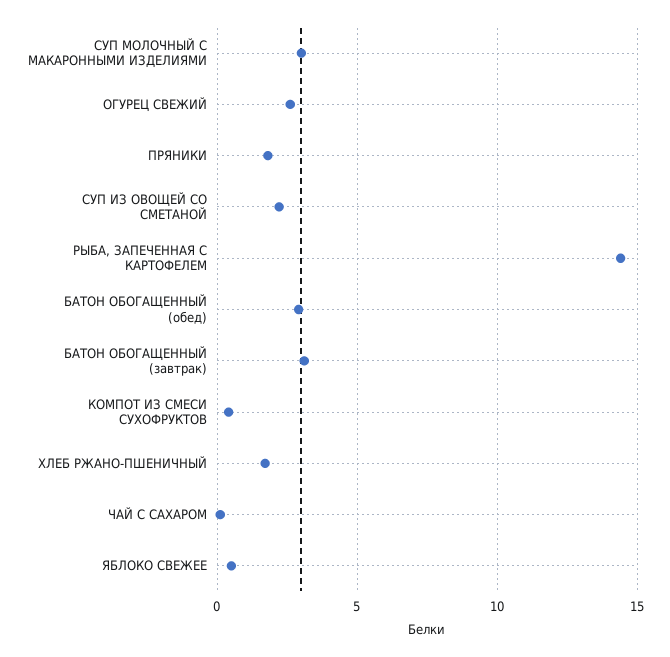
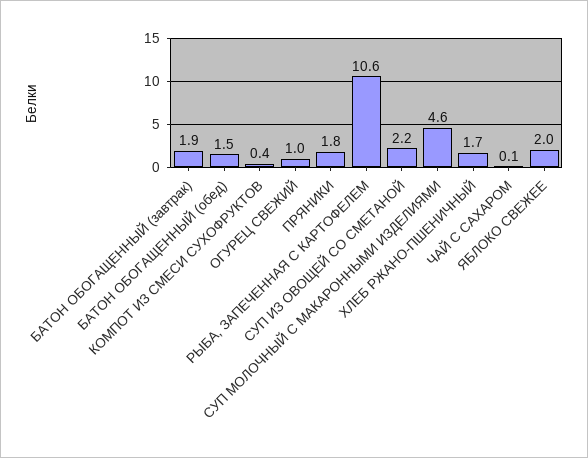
СУП МОЛОЧНЫЙ С МАКАРОННЫМИ ИЗДЕЛИЯМИ: 3 -> 4.6
ОГУРЕЦ СВЕЖИЙ: 2.5 -> 1
РЫБА, ЗАПЕЧЕННАЯ С КАРТОФЕЛЕМ: 14.5 -> 10.6
БАТОН ОБОГАЩЕННЫЙ (обед): 3 -> 1.5
БАТОН ОБОГАЩЕННЫЙ (завтрак): 3 -> 1.9
ЯБЛОКО СВЕЖЕЕ: 0.5 -> 2

